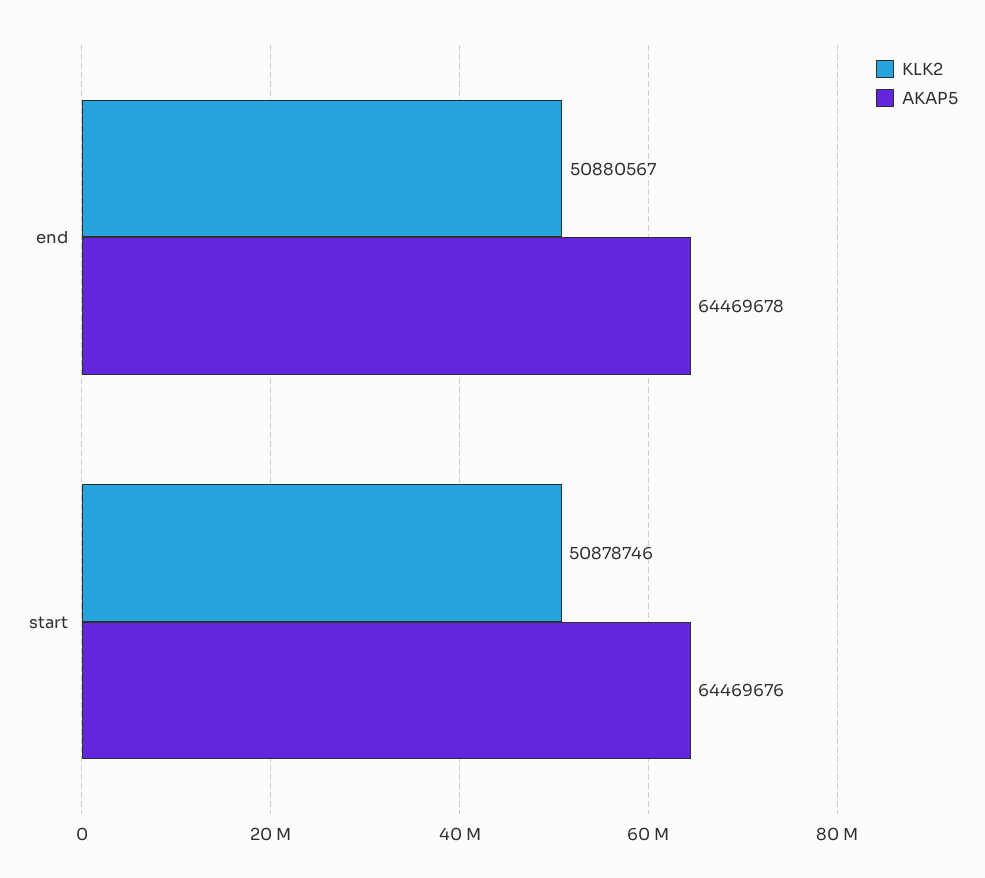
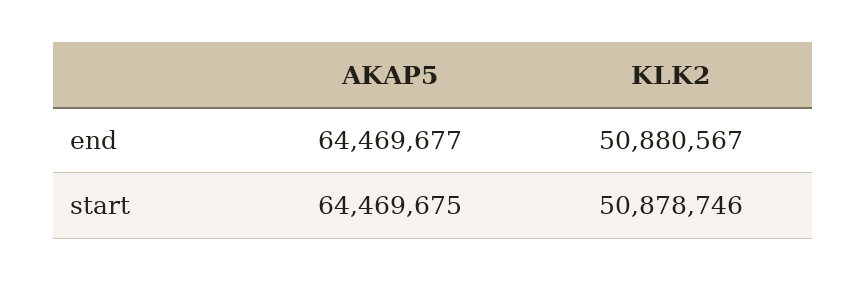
AKAP5, end: 64469678 -> 64469677
AKAP5, start: 64469676 -> 64469675

